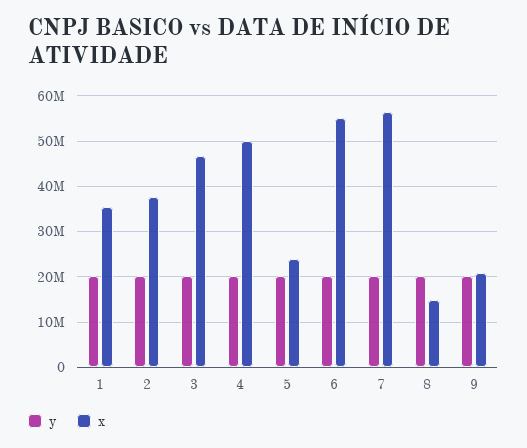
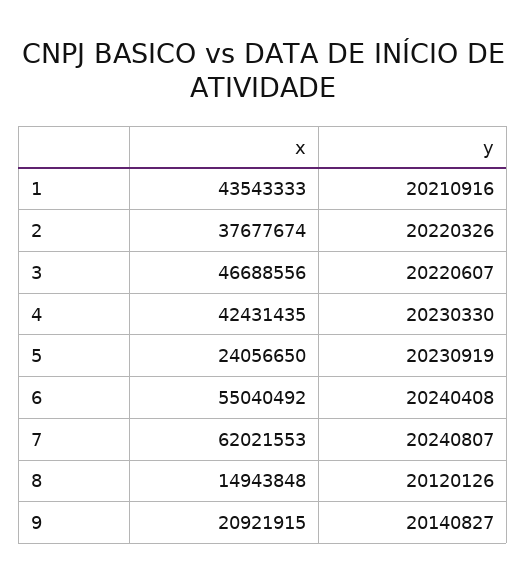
x, 1: 36000000 -> 43543333
x, 4: 50000000 -> 42431435
x, 7: 56000000 -> 62021553

